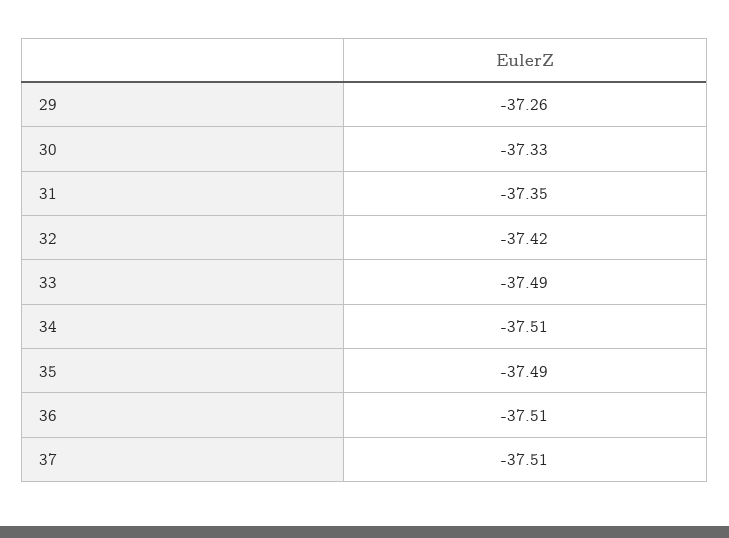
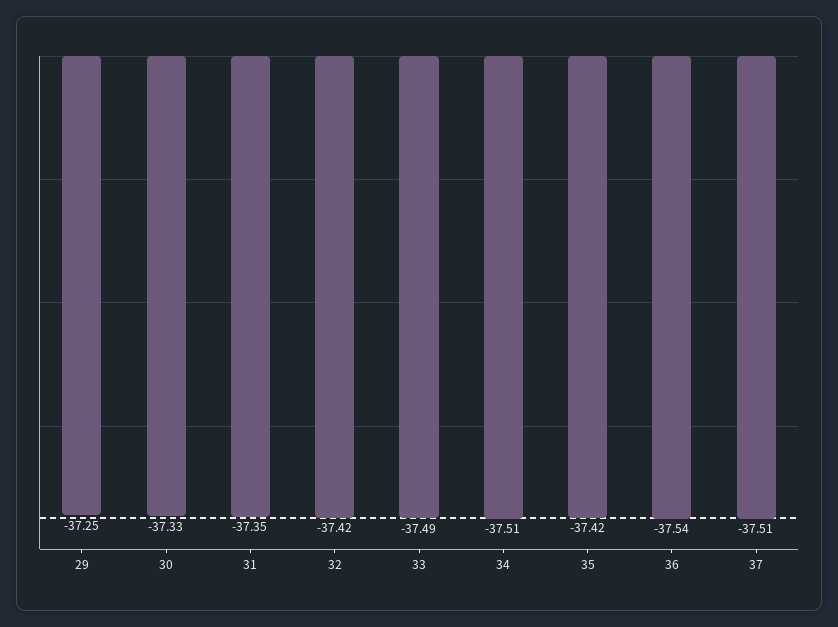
29: -37.26 -> -37.25
35: -37.49 -> -37.42
36: -37.51 -> -37.54

